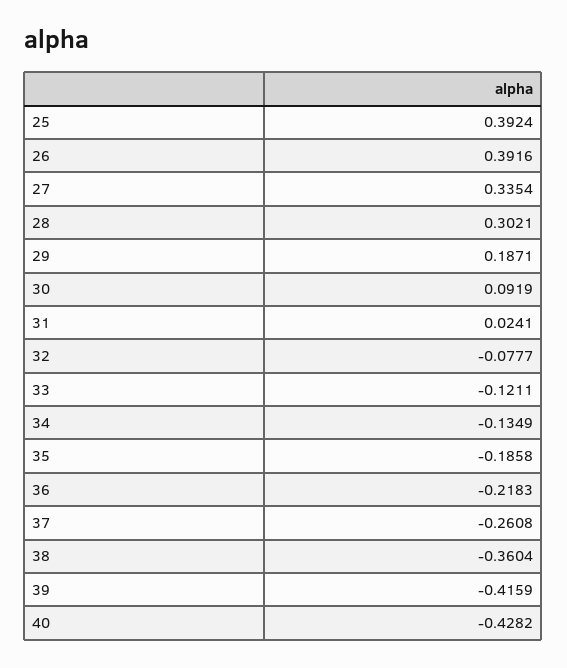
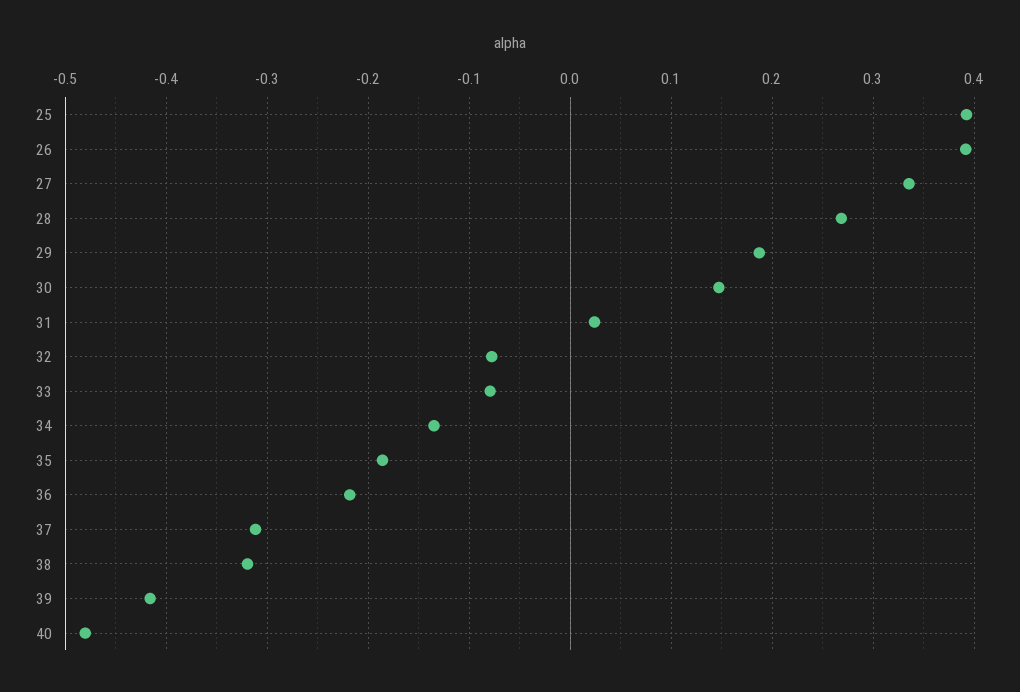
28: 0.3021 -> 0.27
30: 0.0919 -> 0.15
33: -0.1211 -> -0.08
37: -0.2608 -> -0.31
38: -0.3604 -> -0.32
40: -0.4282 -> -0.48

